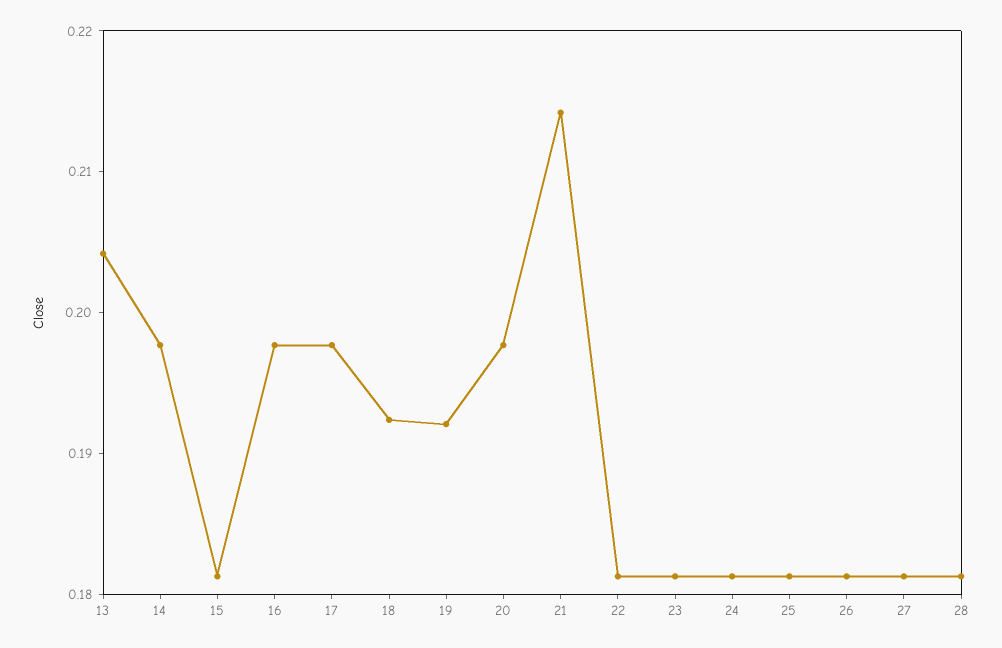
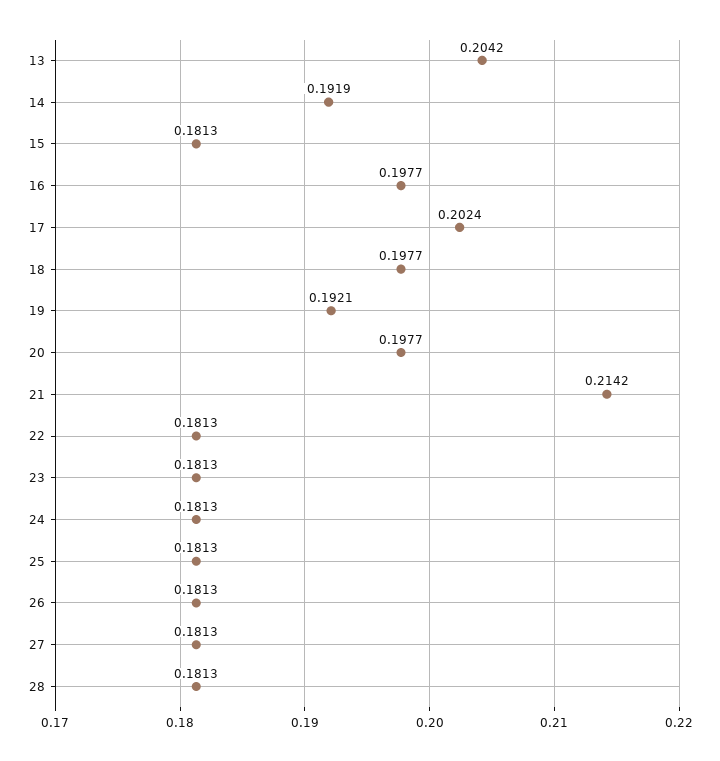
14: 0.198 -> 0.1919
17: 0.198 -> 0.2024
18: 0.192 -> 0.1977

